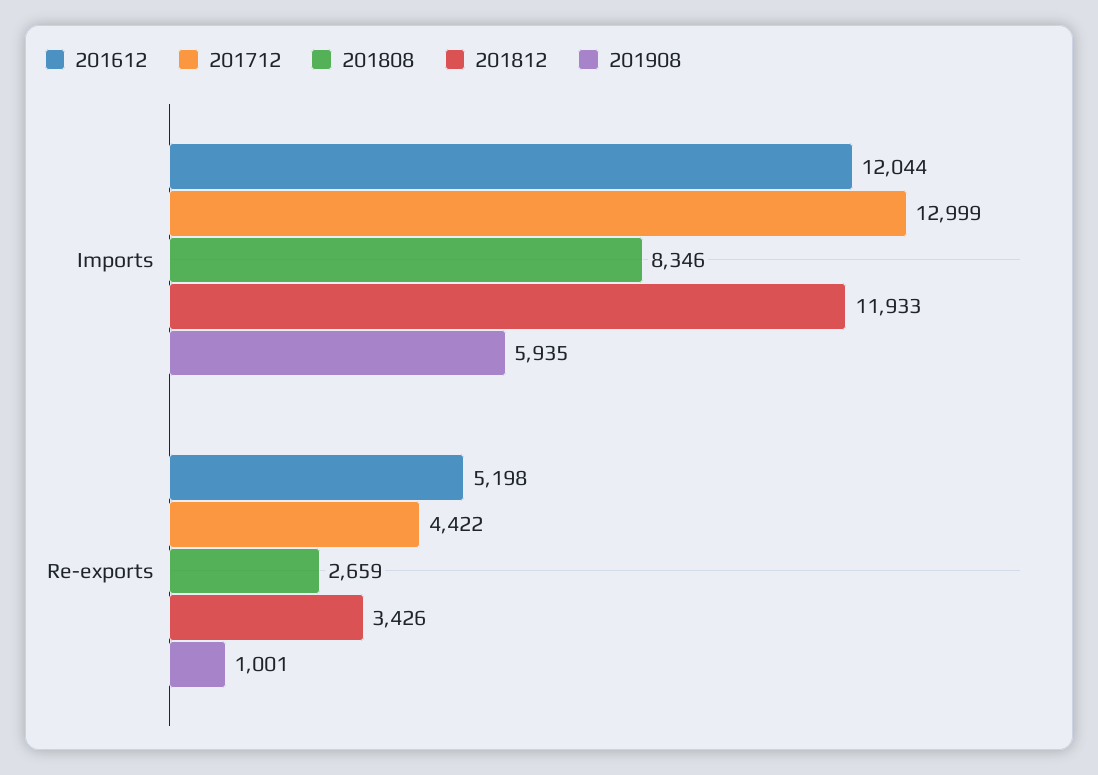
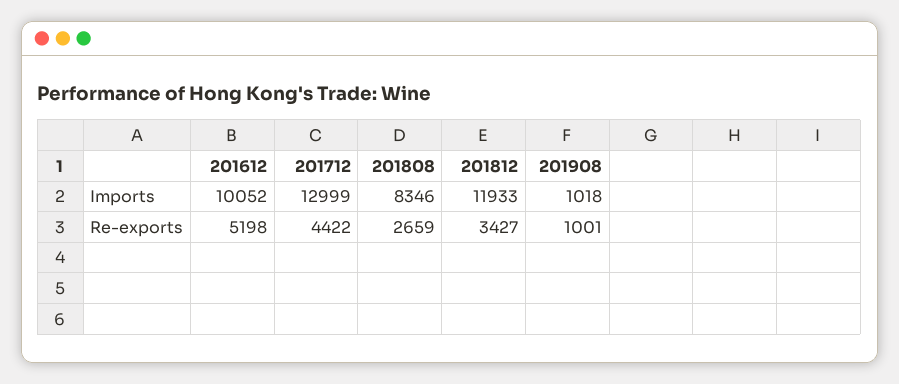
201612, Imports: 12044 -> 10052
201908, Imports: 5935 -> 1018
201812, Re-exports: 3426 -> 3427

